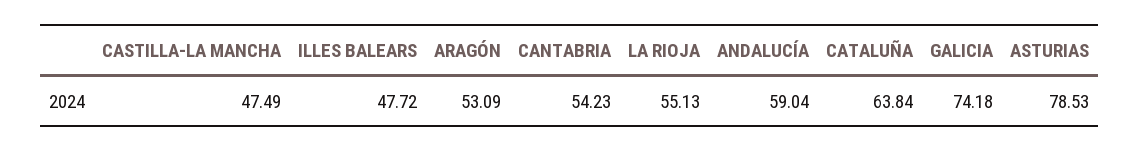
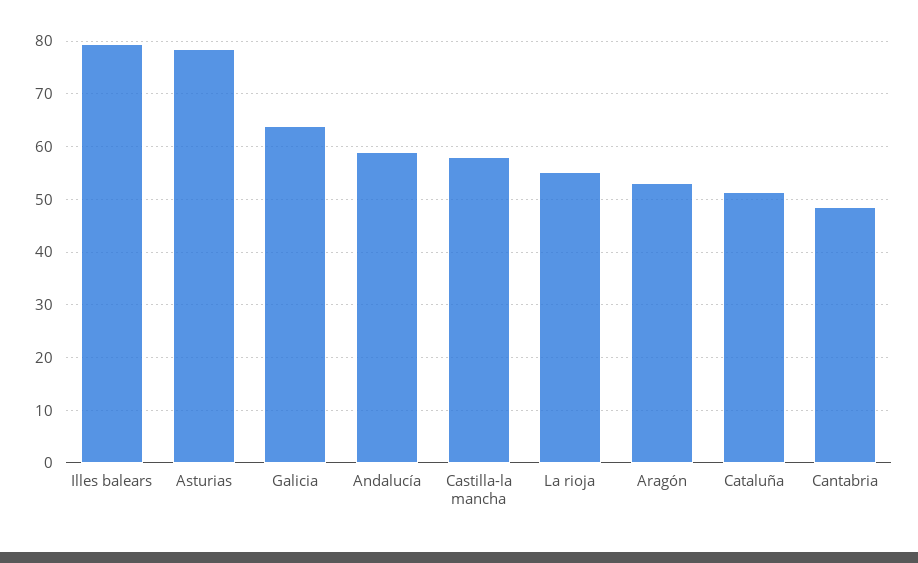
CASTILLA-LA MANCHA: 47.49 -> 58
ILLES BALEARS: 47.72 -> 80
CANTABRIA: 54.23 -> 48
CATALUÑA: 63.84 -> 52
GALICIA: 74.18 -> 64

